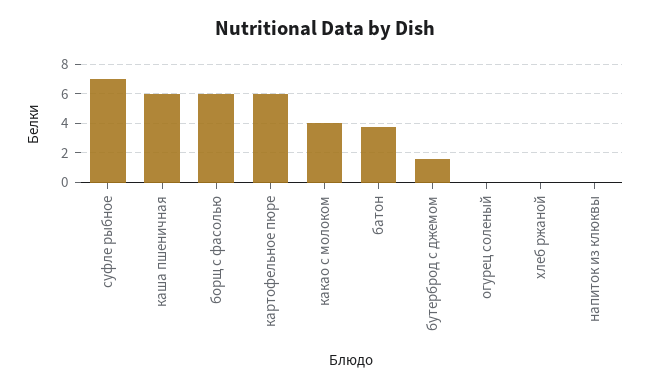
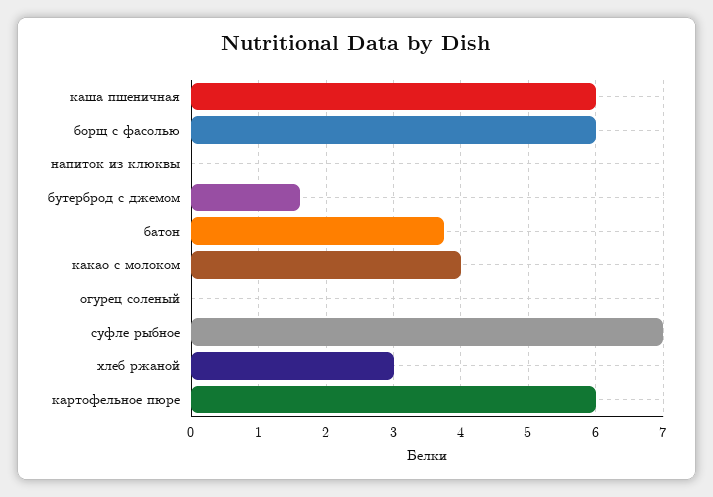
хлеб ржаной: 0 -> 3

